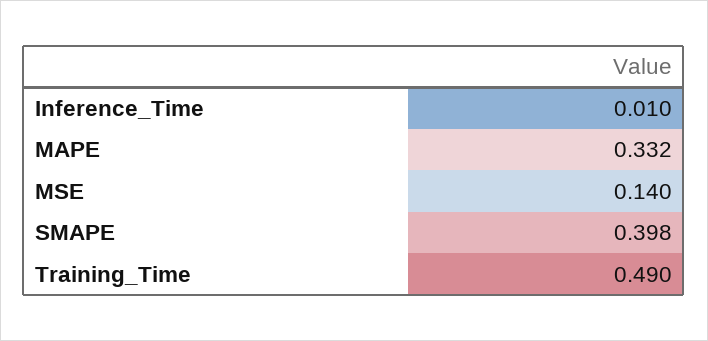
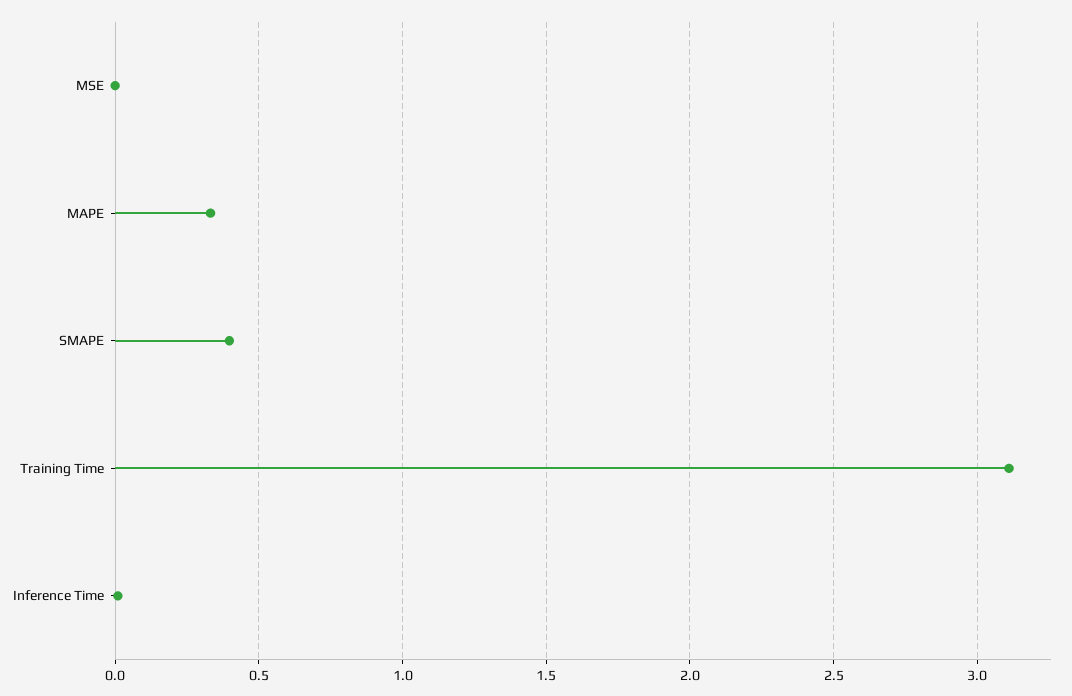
MSE: 0.14 -> 0
Training_Time: 0.49 -> 3.1

